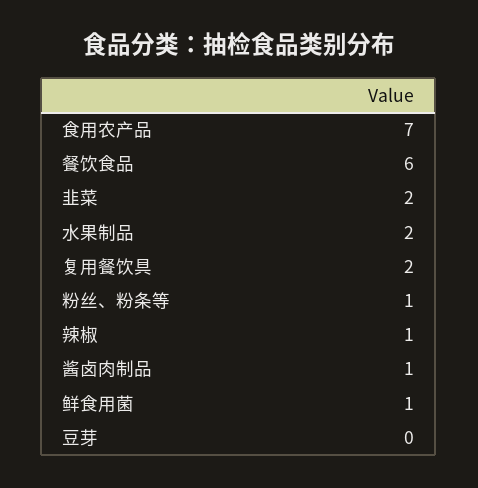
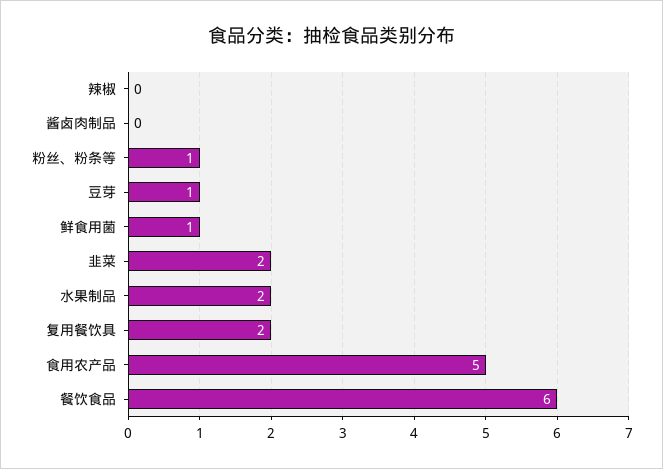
食用农产品: 7 -> 5
辣椒: 1 -> 0
酱卤肉制品: 1 -> 0
豆芽: 0 -> 1

